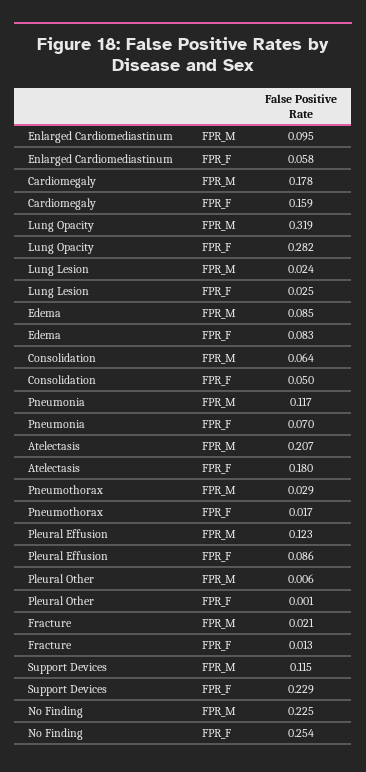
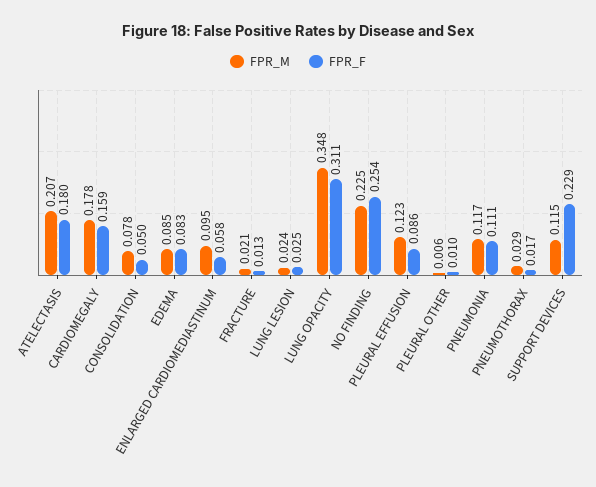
FPR_M, Lung Opacity: 0.319 -> 0.348
FPR_F, Lung Opacity: 0.282 -> 0.311
FPR_M, Consolidation: 0.064 -> 0.078
FPR_F, Pneumonia: 0.07 -> 0.111
FPR_F, Pleural Other: 0.001 -> 0.01

